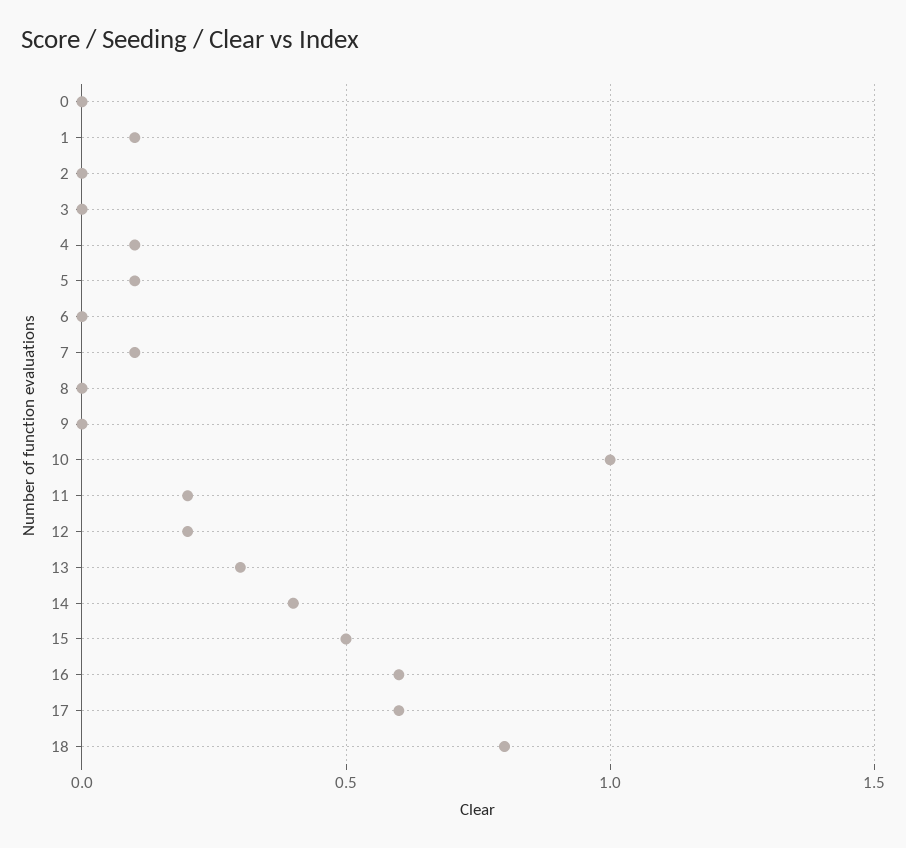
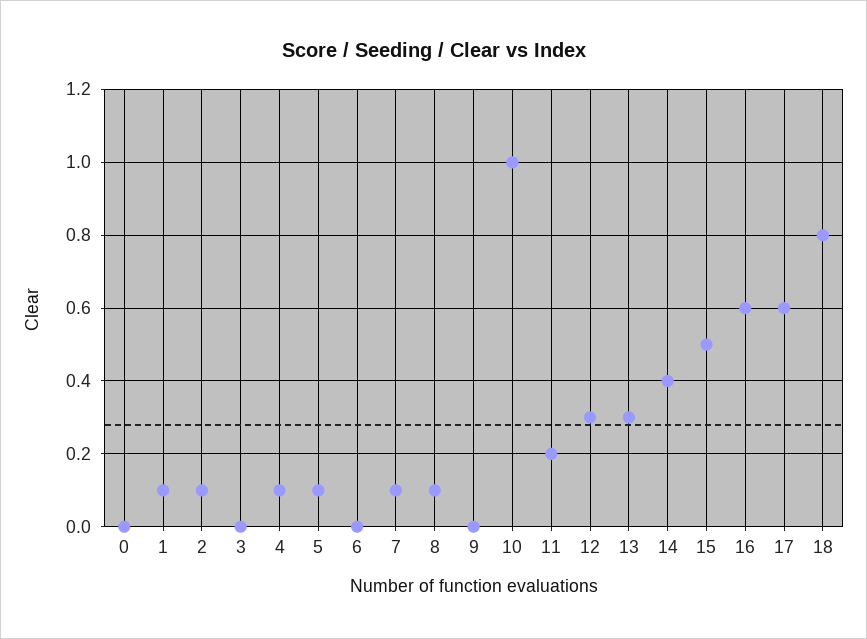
2: 0 -> 0.1
8: 0 -> 0.1
12: 0.2 -> 0.3

